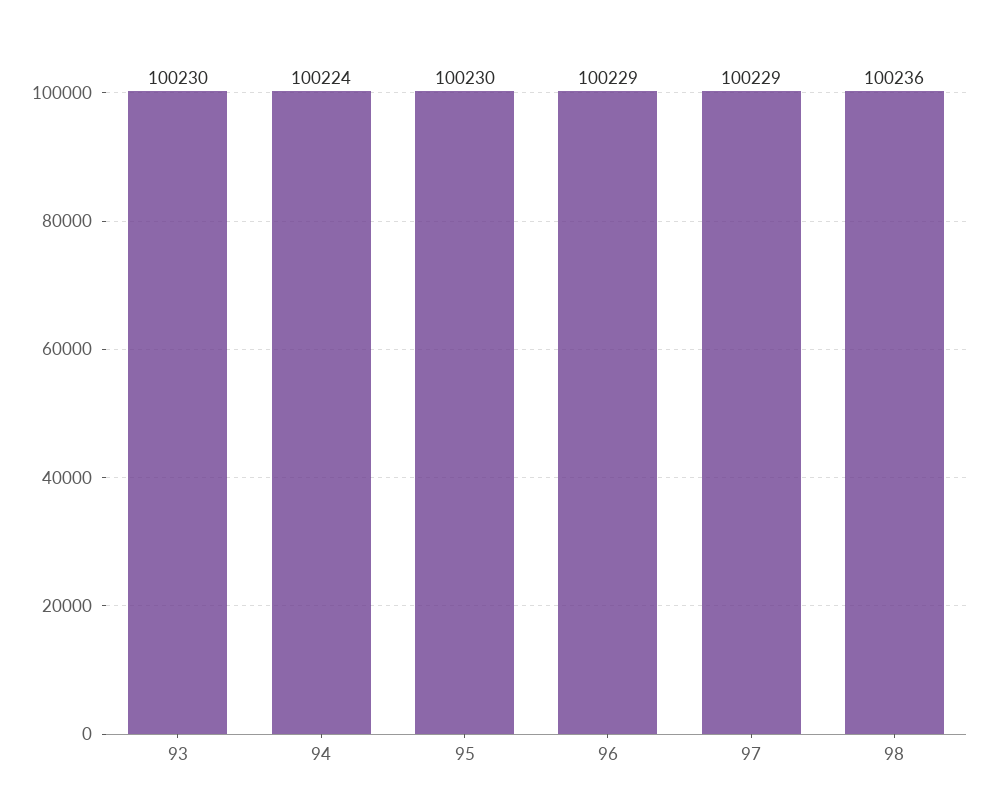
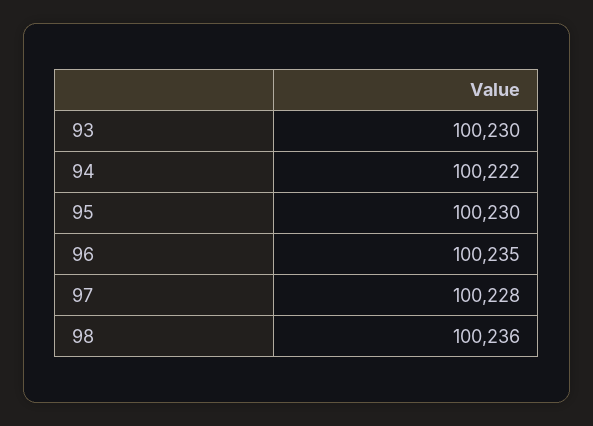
94: 100224 -> 100222
96: 100229 -> 100235
97: 100229 -> 100228

